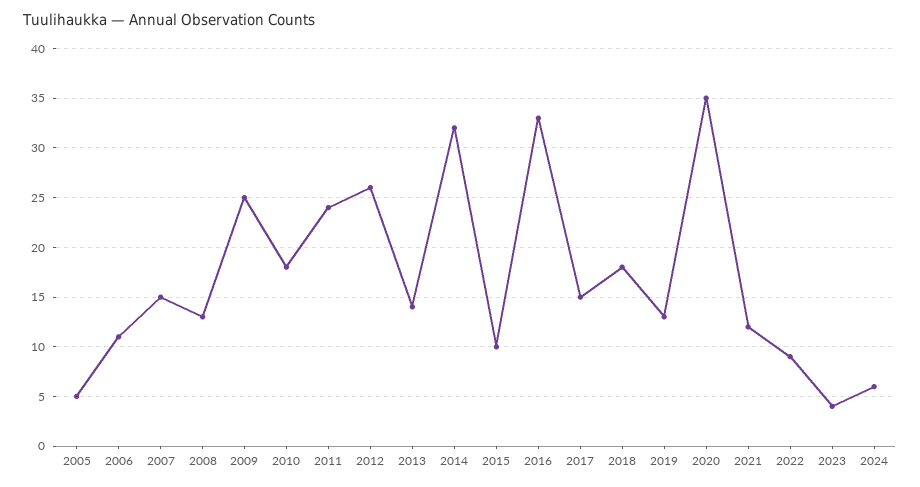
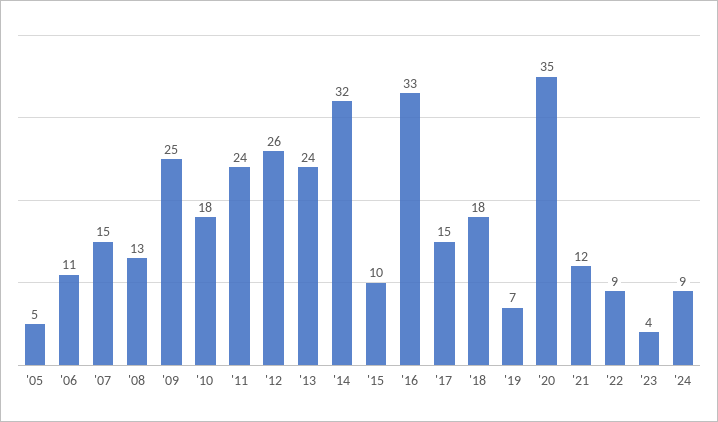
2013: 14 -> 24
2019: 13 -> 7
2024: 6 -> 9

